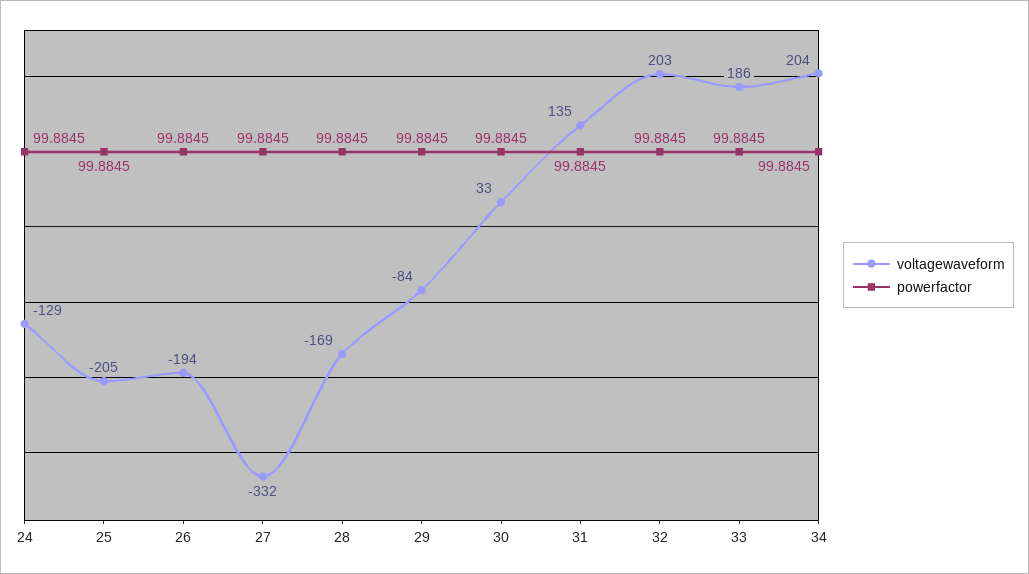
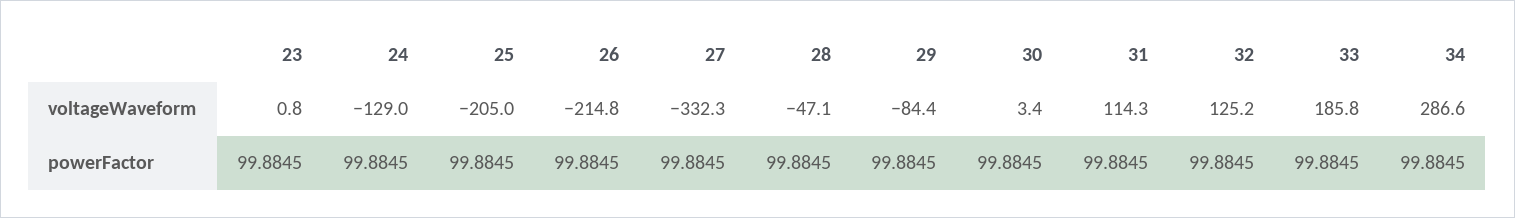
voltagewaveform, 26: -194 -> -214.8
voltagewaveform, 28: -169 -> -47.1
voltagewaveform, 30: 33 -> 3.4
voltagewaveform, 31: 135 -> 114.3
voltagewaveform, 32: 203 -> 125.2
voltagewaveform, 34: 204 -> 286.6
voltagewaveform, 23: none -> 0.8
powerfactor, 23: none -> 99.8845

